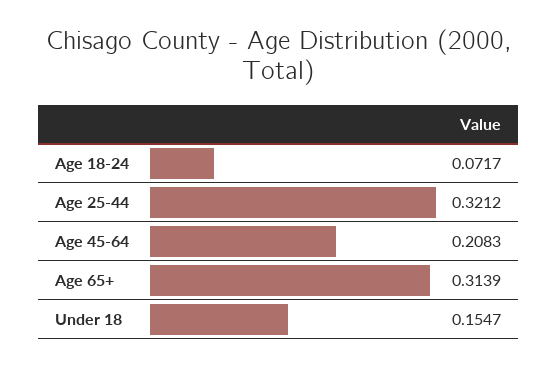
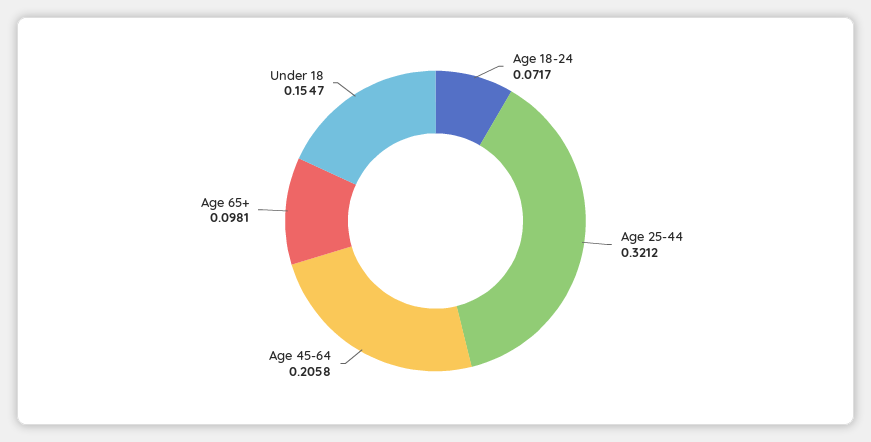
Age 45-64: 0.2083 -> 0.2058
Age 65+: 0.3139 -> 0.0981

